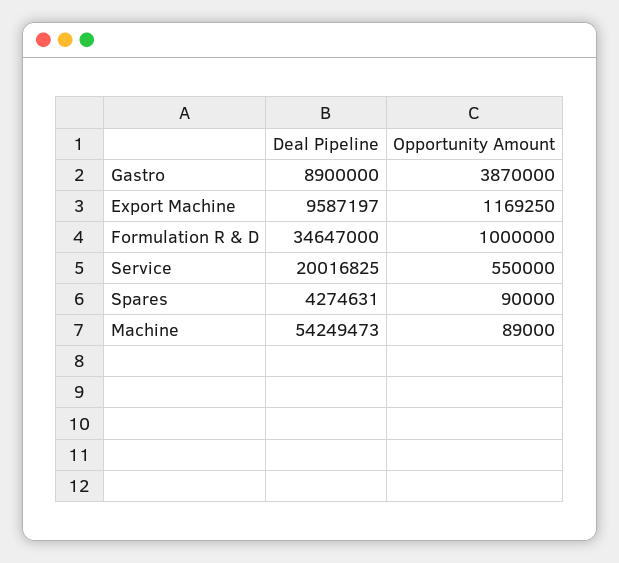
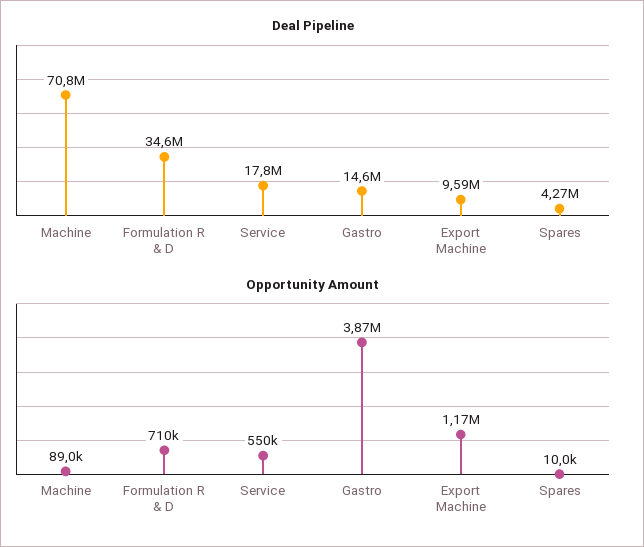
Deal Pipeline, Gastro: 8900000 -> 14600000
Opportunity Amount, Formulation R & D: 1000000 -> 710000
Deal Pipeline, Service: 20016825 -> 17800000
Opportunity Amount, Spares: 90000 -> 10000
Deal Pipeline, Machine: 54249473 -> 70800000

